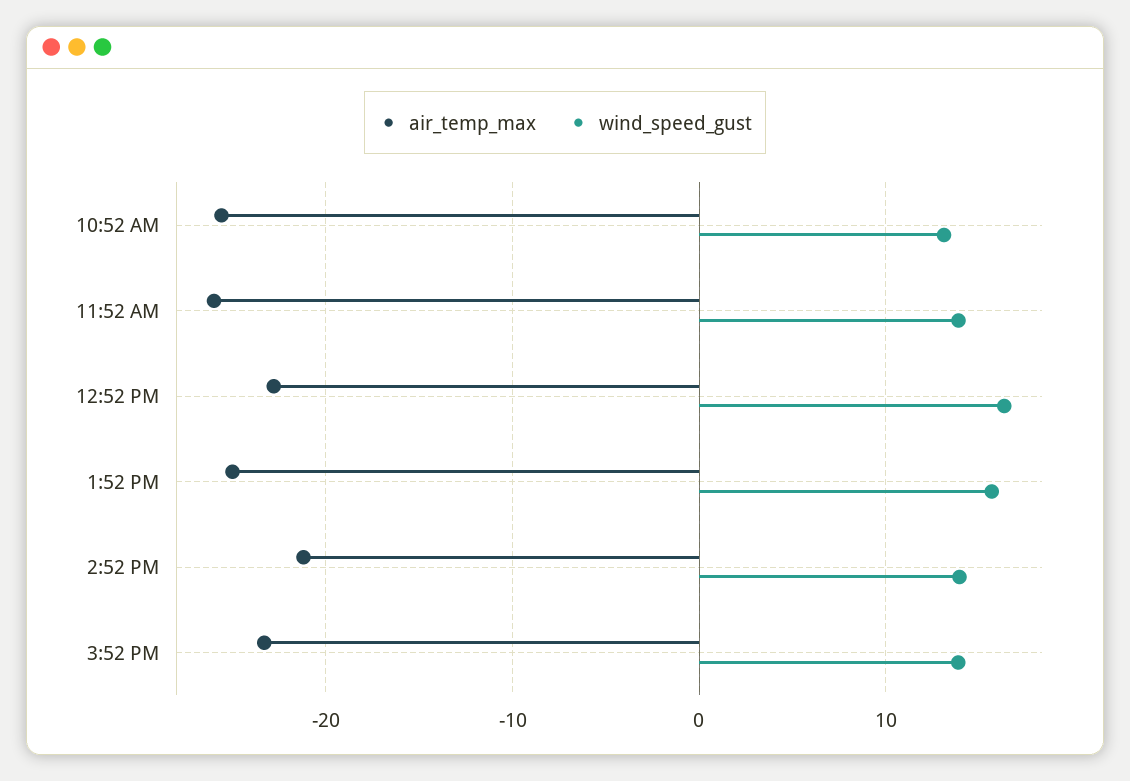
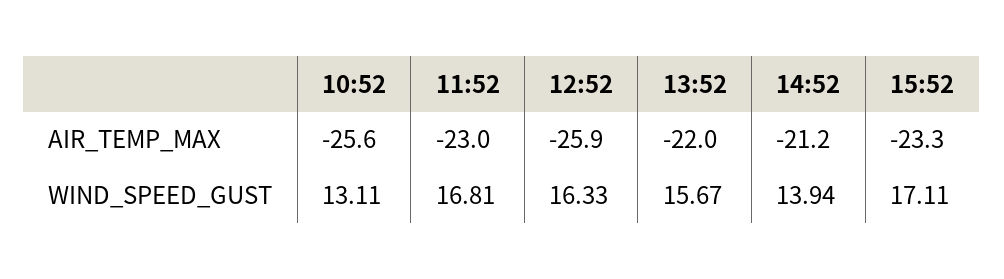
air_temp_max, 11:52 AM: -26 -> -23
wind_speed_gust, 11:52 AM: 14 -> 16.81
air_temp_max, 12:52 PM: -23 -> -25.9
air_temp_max, 1:52 PM: -25 -> -22
wind_speed_gust, 3:52 PM: 14 -> 17.11

